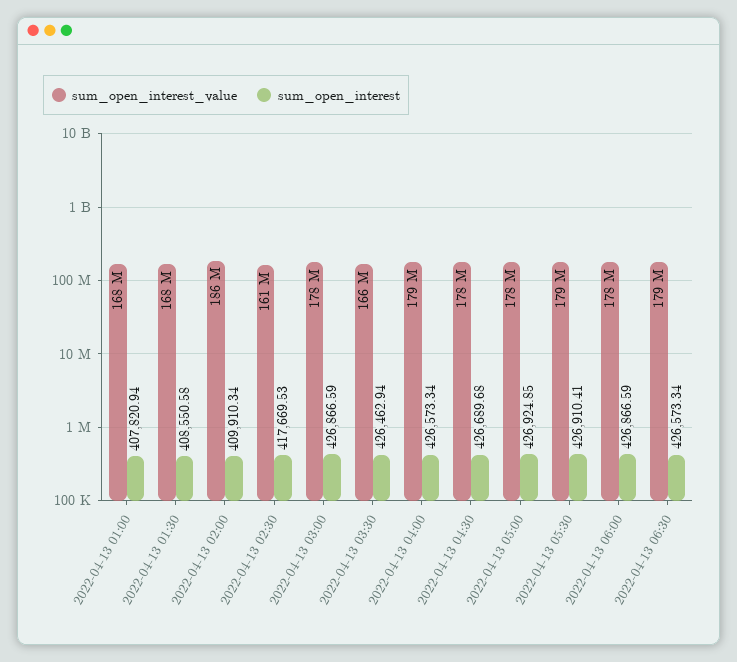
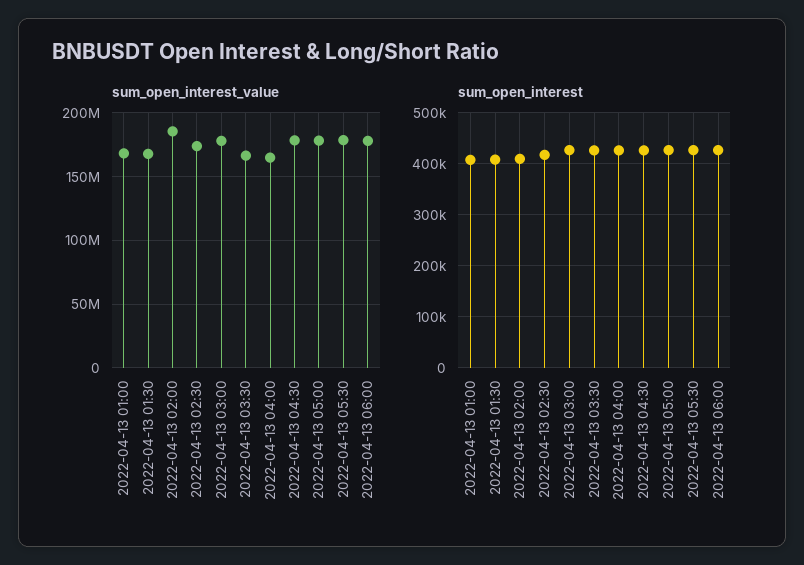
sum_open_interest_value, 2022-04-13 02:30: 161000000 -> 175000000
sum_open_interest_value, 2022-04-13 04:00: 179000000 -> 165000000
sum_open_interest_value, 2022-04-13 06:30: 179000000 -> none
sum_open_interest, 2022-04-13 06:30: 426573.34 -> none

